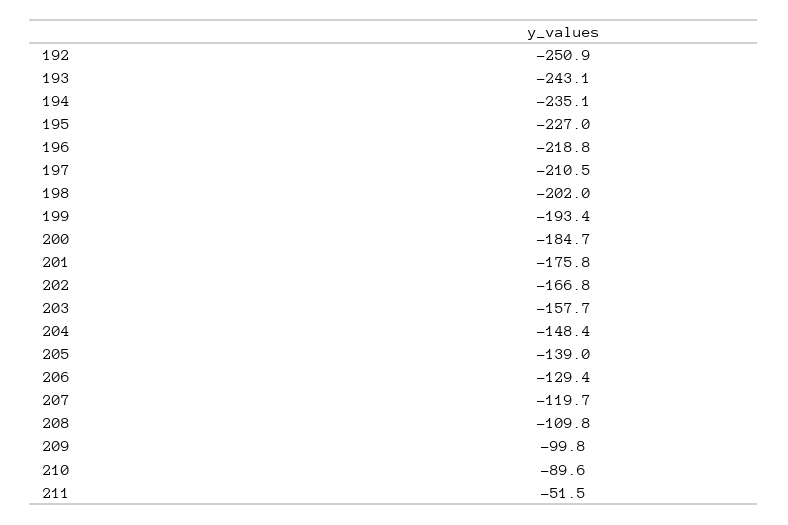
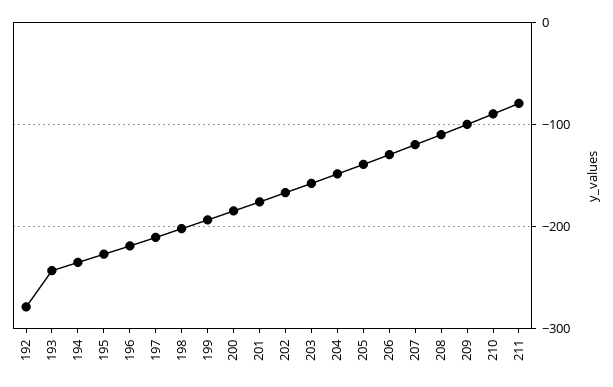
192: -250.9 -> -280
211: -51.5 -> -80

